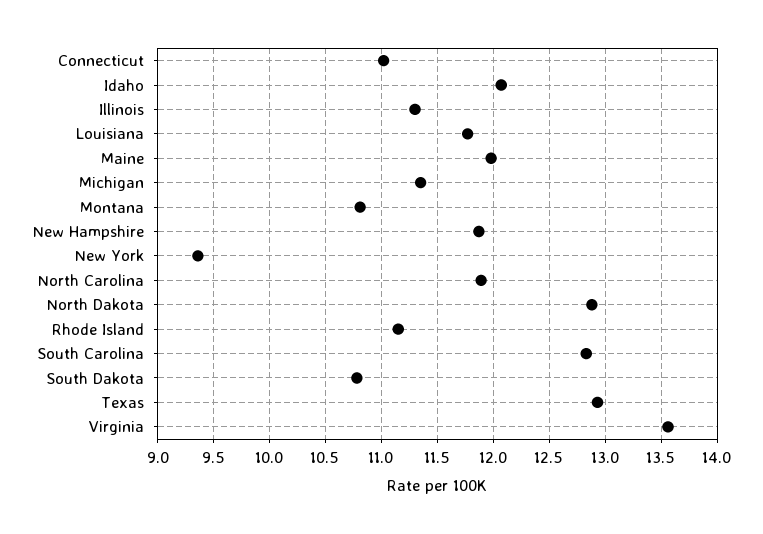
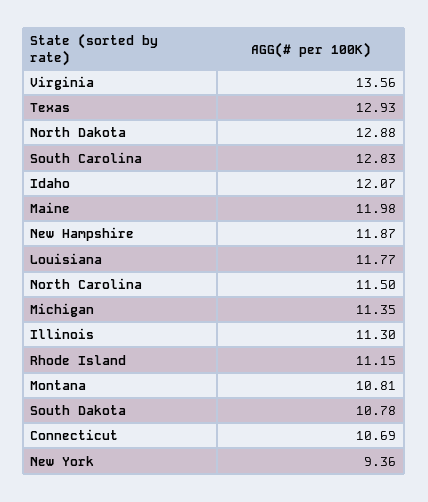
Connecticut: 11 -> 10.69
North Carolina: 11.9 -> 11.5

